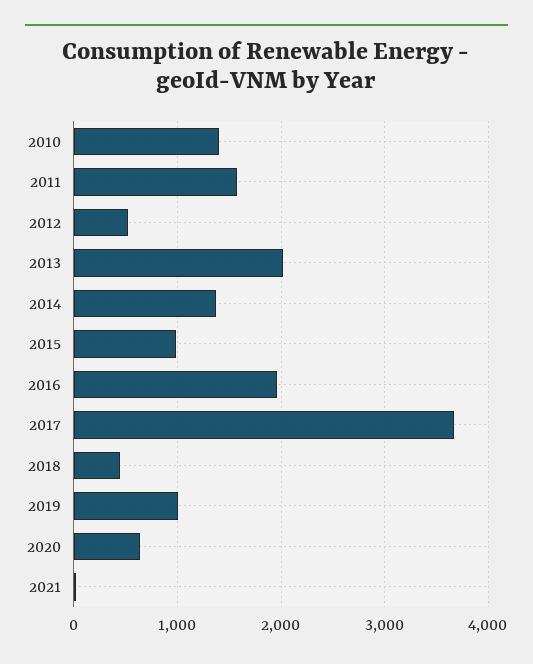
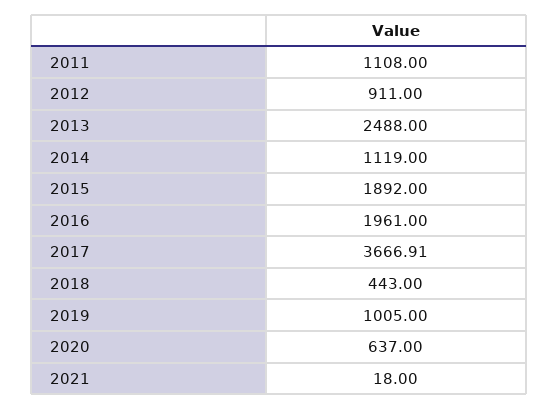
2010: 1400 -> none
2011: 1600 -> 1108
2012: 500 -> 911
2013: 2000 -> 2488
2014: 1400 -> 1119
2015: 1000 -> 1892

